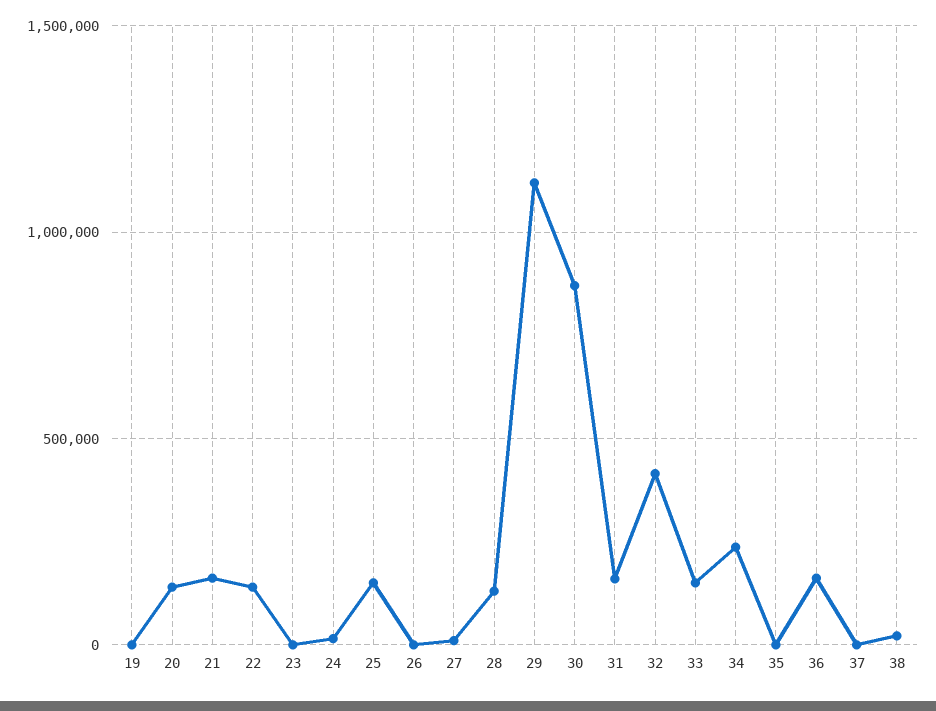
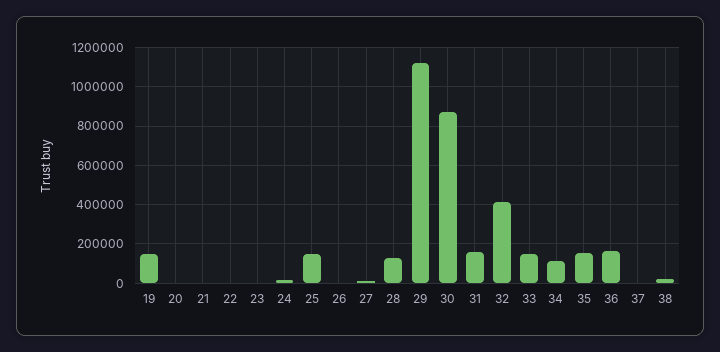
19: 0 -> 150000
20: 150000 -> 0
21: 150000 -> 0
22: 150000 -> 0
34: 250000 -> 100000
35: 0 -> 150000

